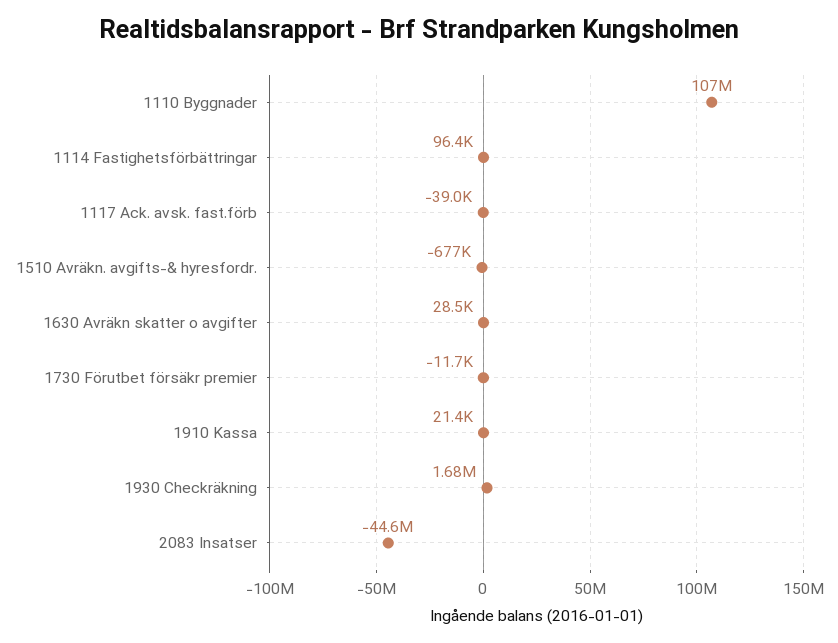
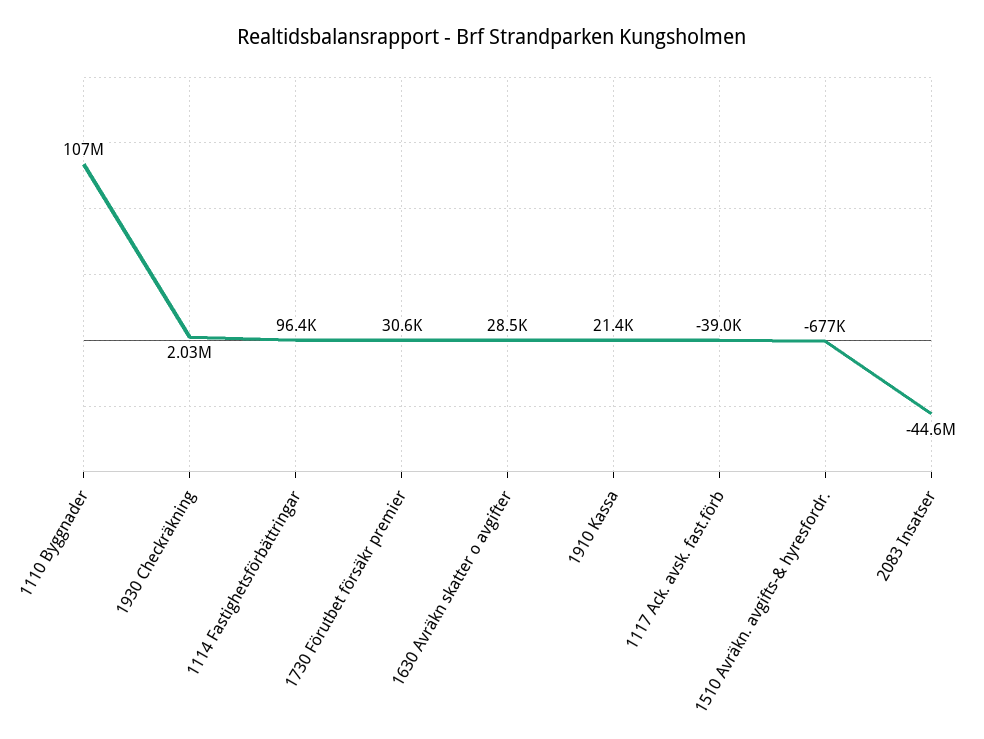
1730 Förutbet försäkr premier: -11700 -> 30600
1930 Checkräkning: 1680000 -> 2030000

